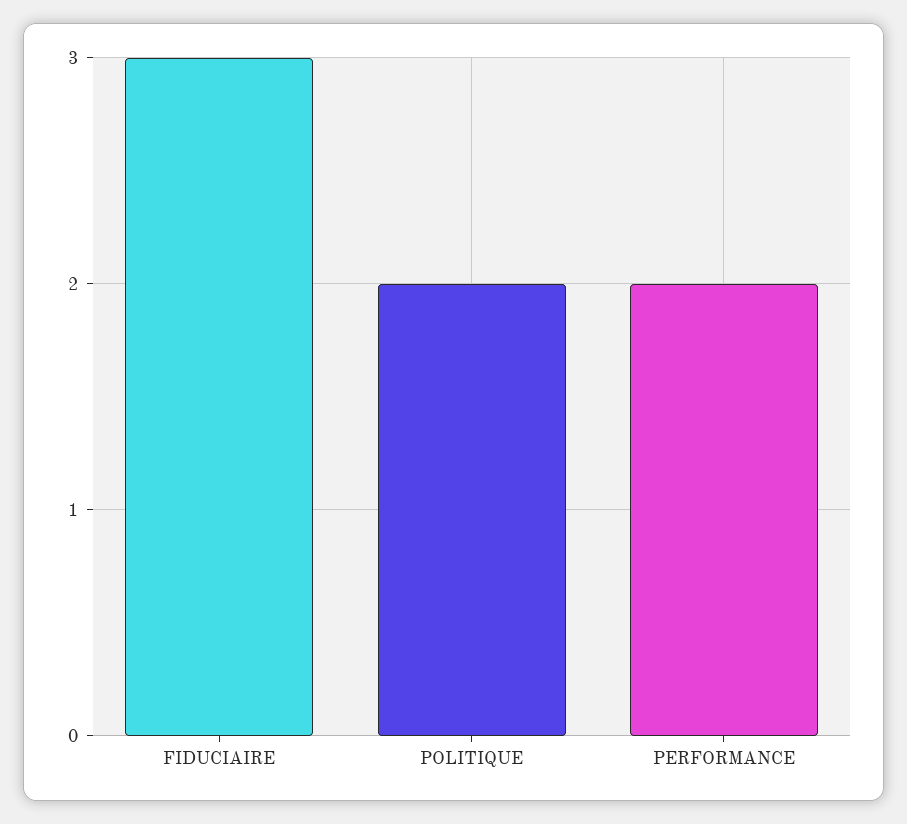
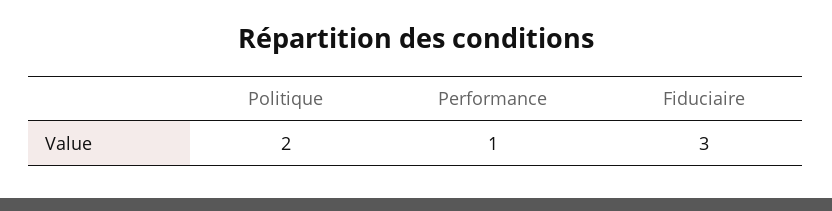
PERFORMANCE: 2 -> 1

